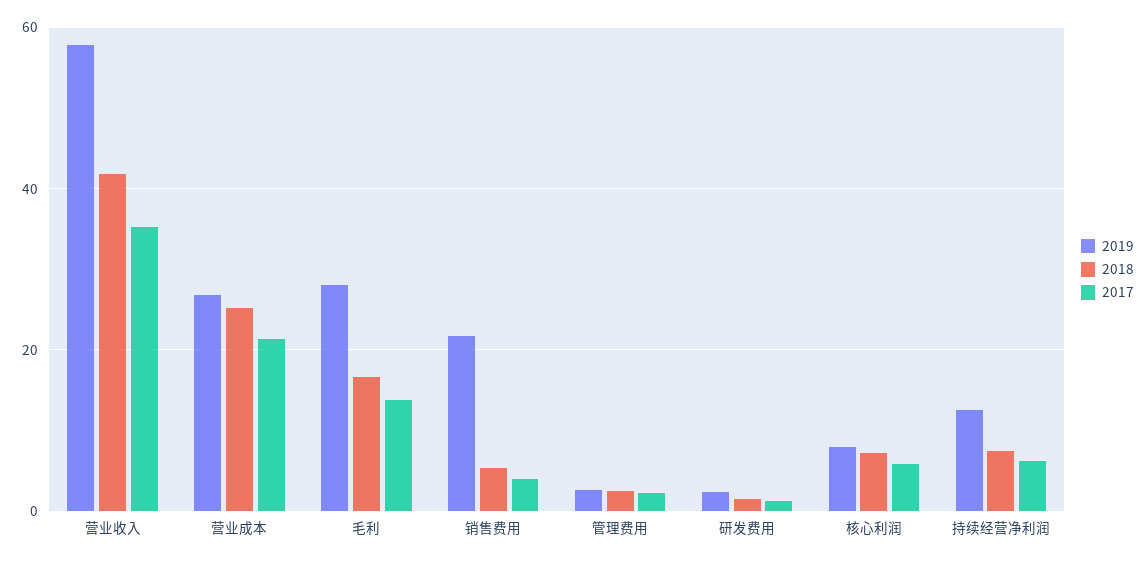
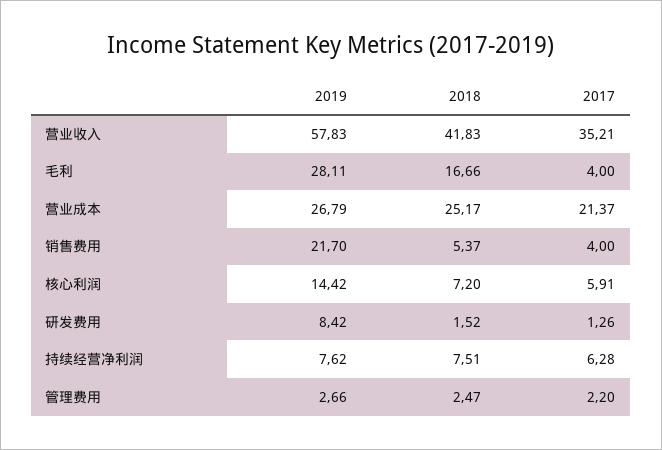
2017, 毛利: 14 -> 4
2019, 研发费用: 2 -> 8.42
2019, 核心利润: 8 -> 14.42
2019, 持续经营净利润: 12 -> 7.62

